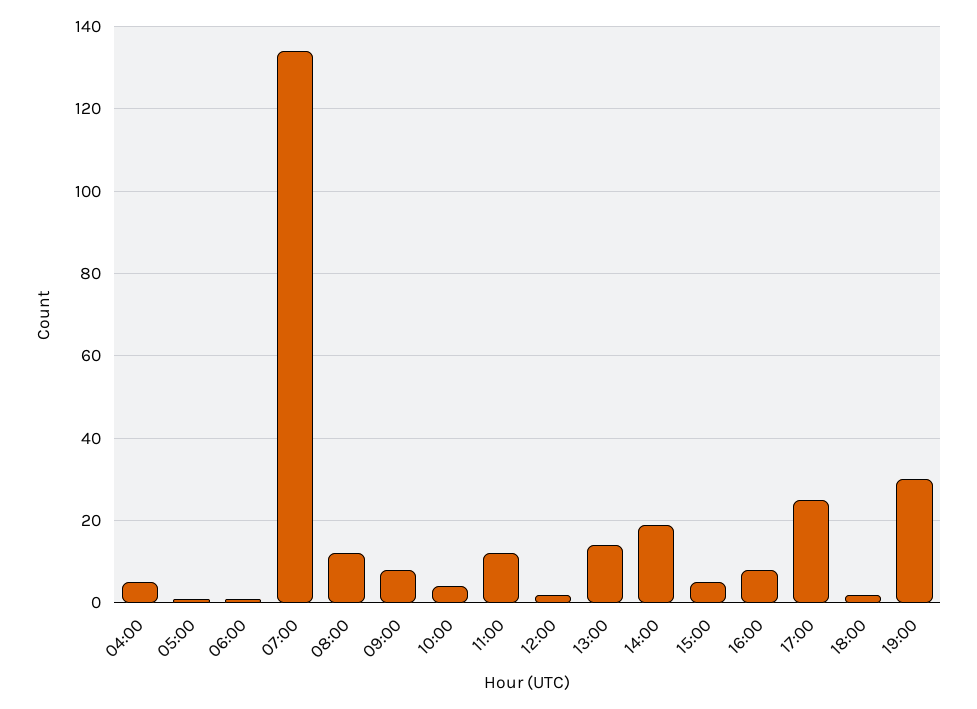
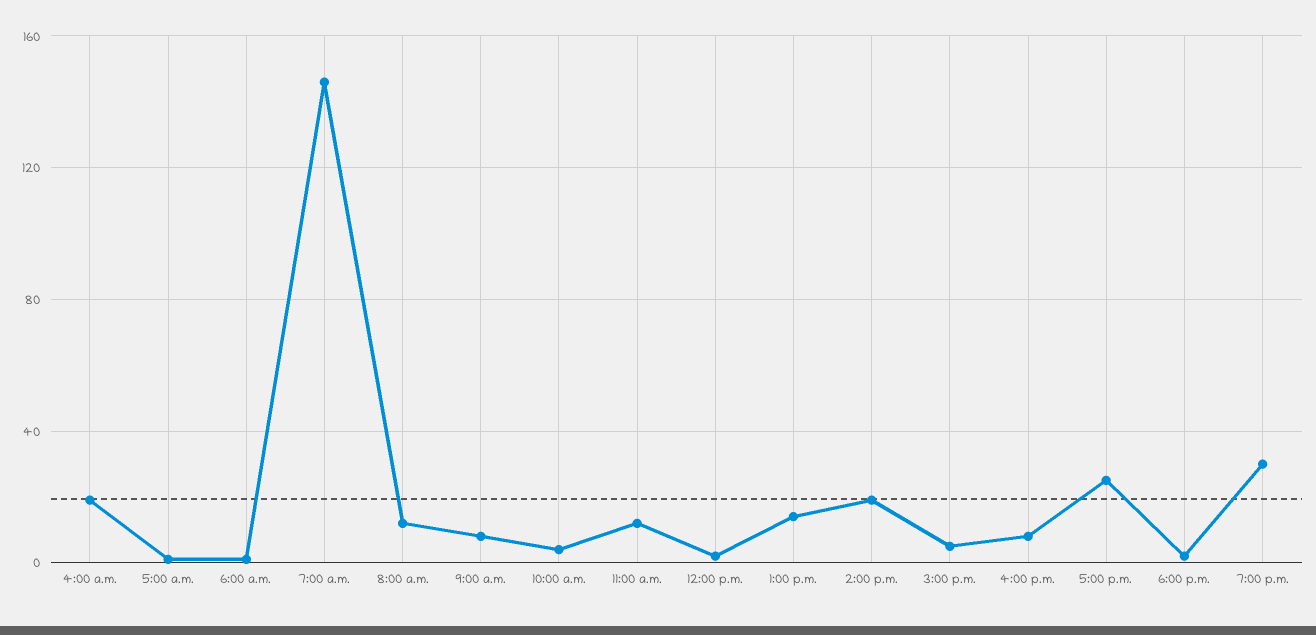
04:00: 5 -> 20
07:00: 135 -> 145

